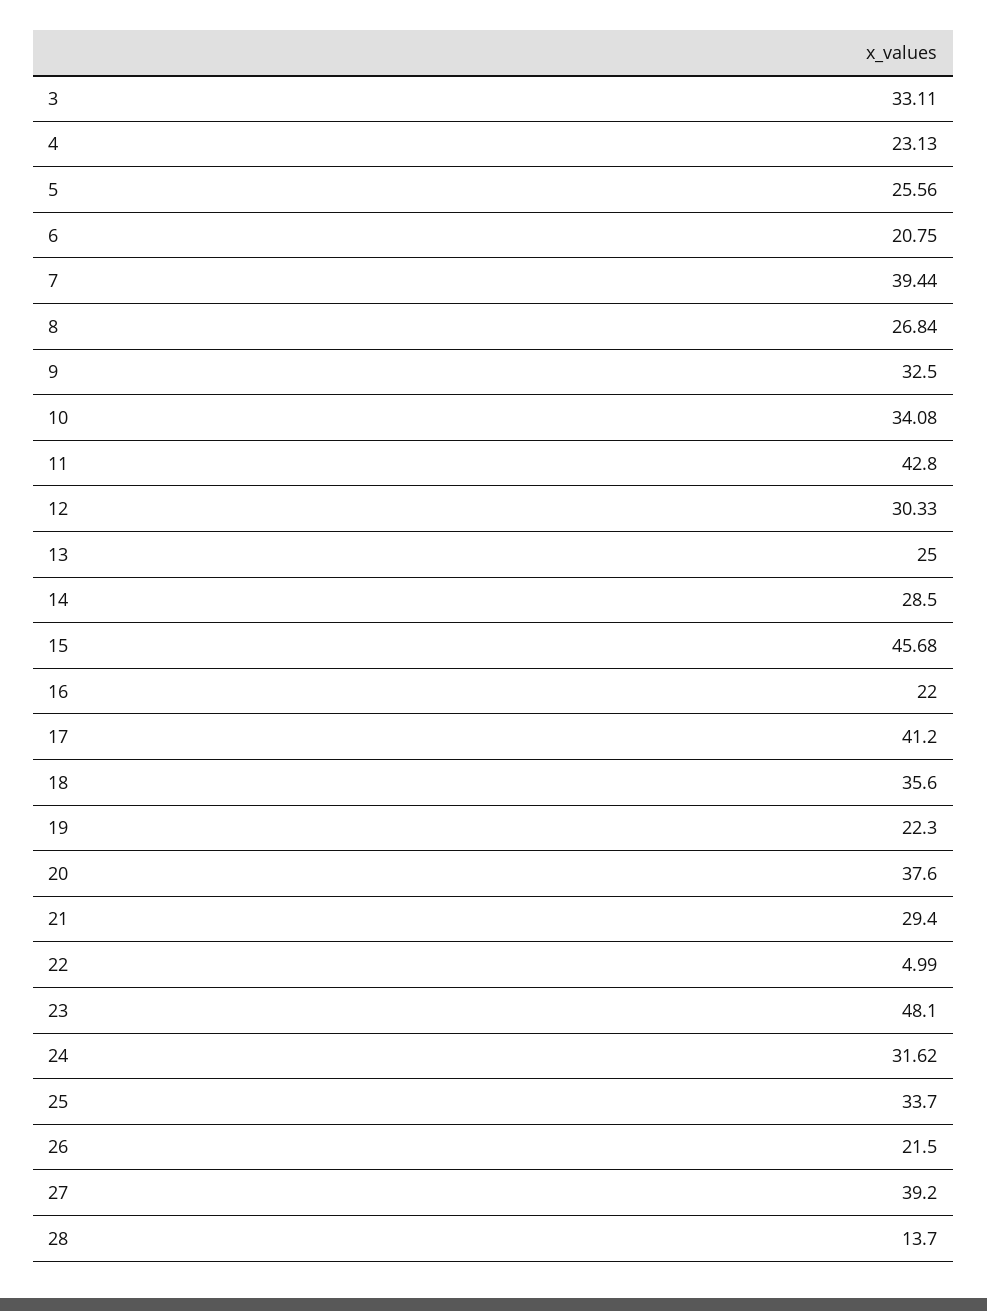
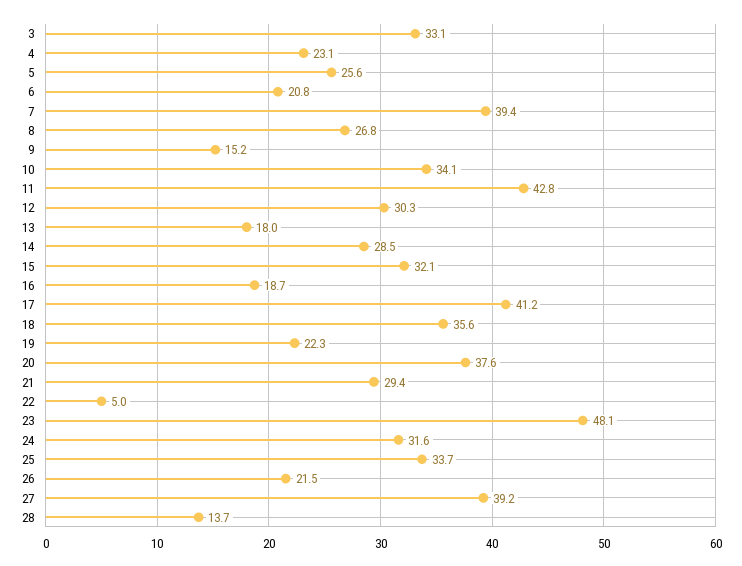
9: 32.5 -> 15.2
13: 25 -> 18
15: 45.68 -> 32.1
16: 22 -> 18.7

